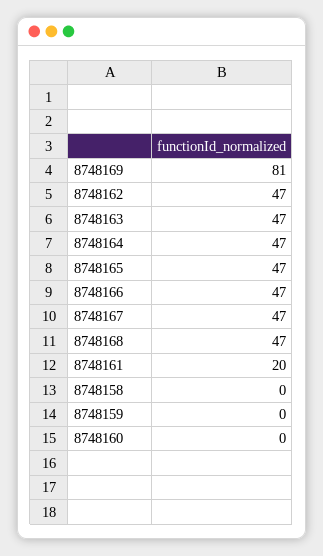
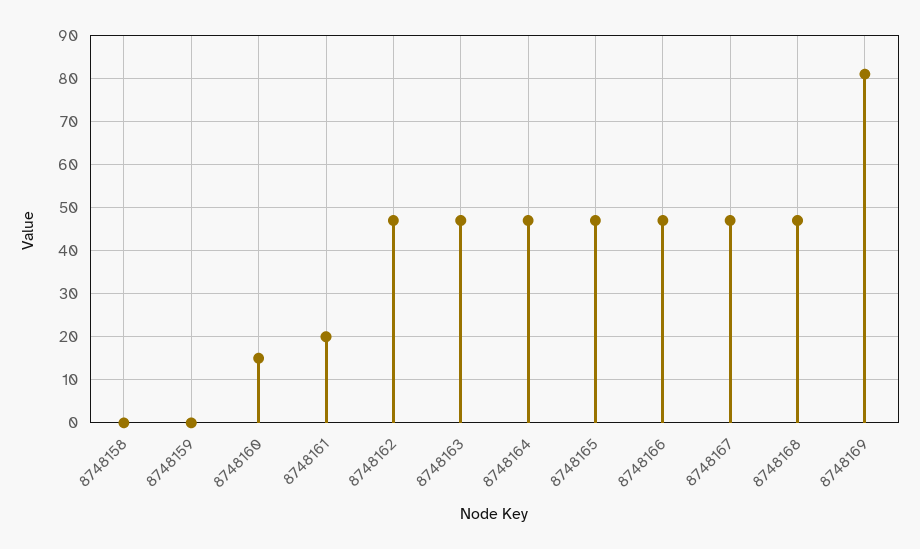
8748160: 0 -> 15

